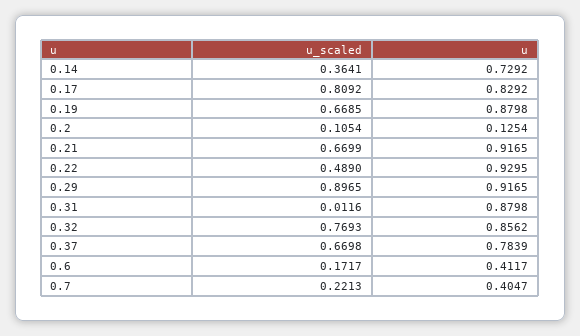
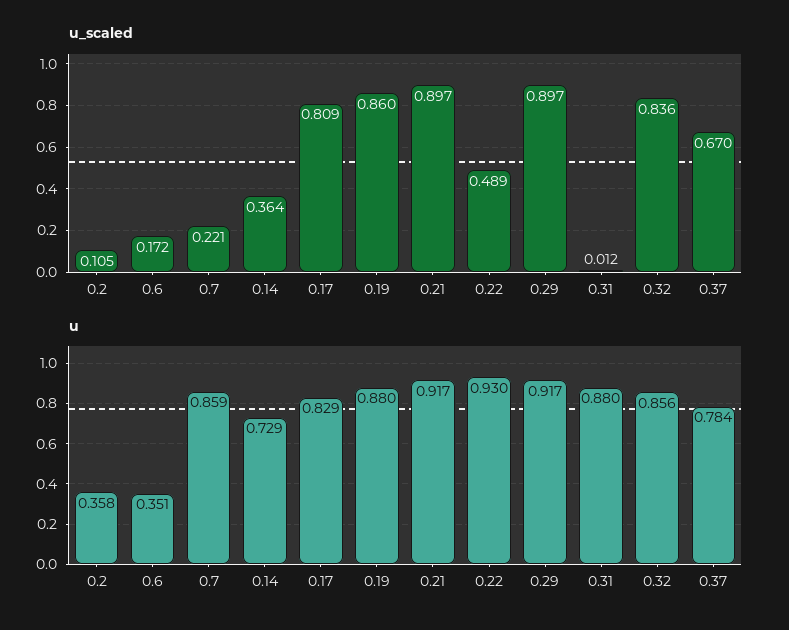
u_scaled, 0.19: 0.6685 -> 0.86
u, 0.2: 0.1254 -> 0.358
u_scaled, 0.21: 0.6699 -> 0.897
u_scaled, 0.32: 0.7693 -> 0.836
u, 0.6: 0.4117 -> 0.351
u, 0.7: 0.4047 -> 0.859

